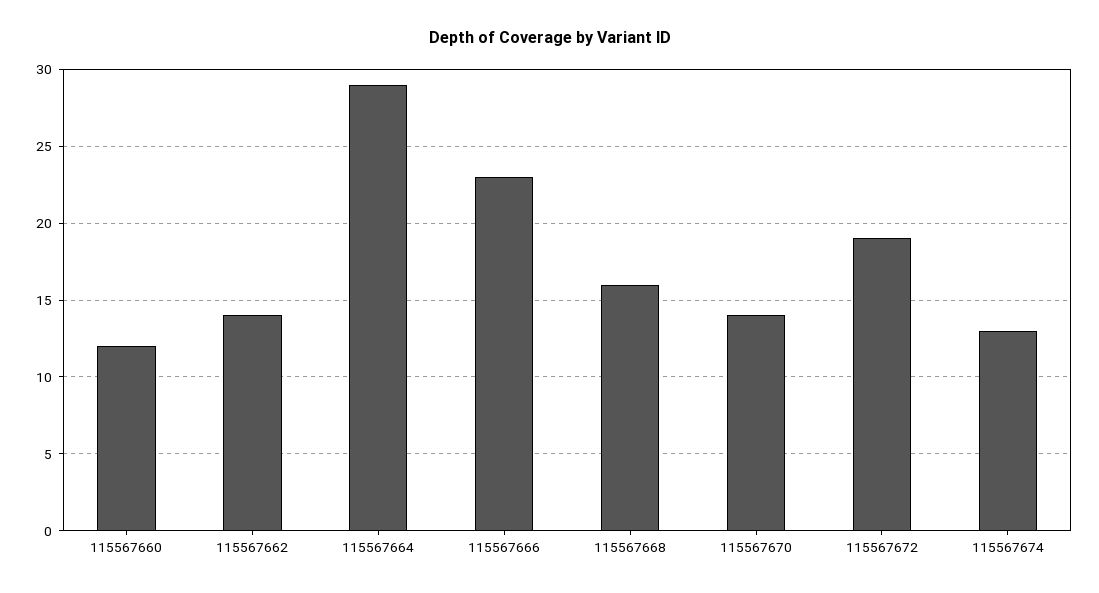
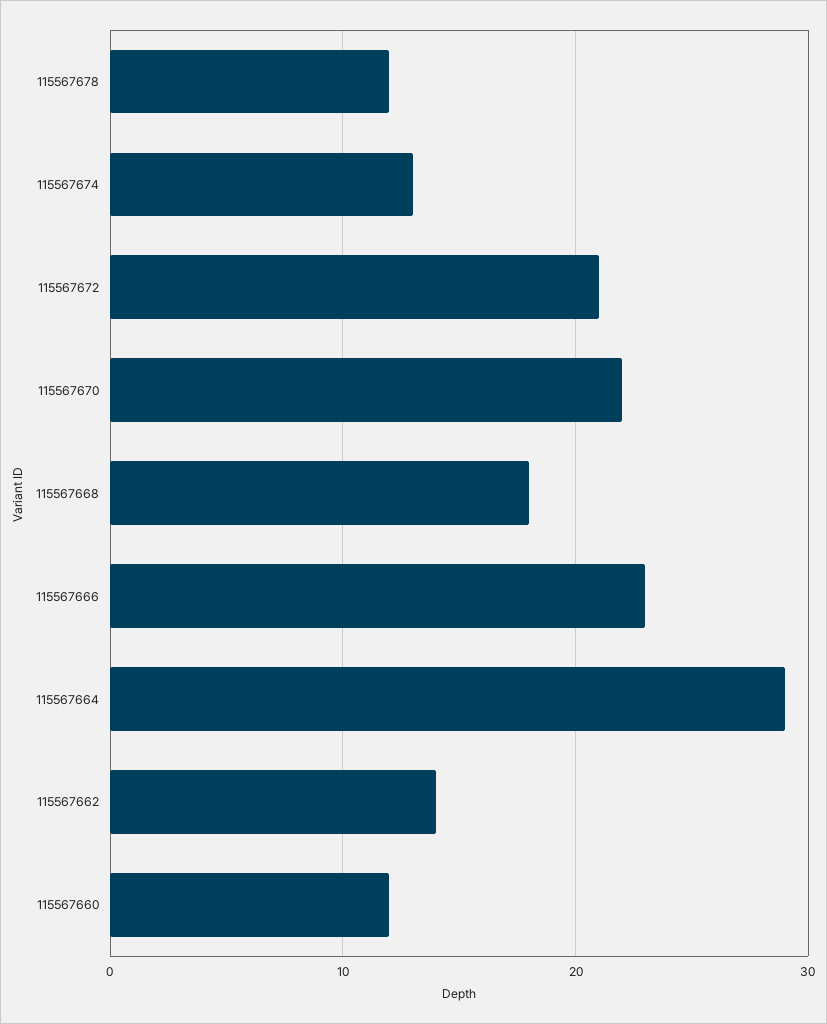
115567668: 16 -> 18
115567670: 14 -> 22
115567672: 19 -> 21
115567678: none -> 12

